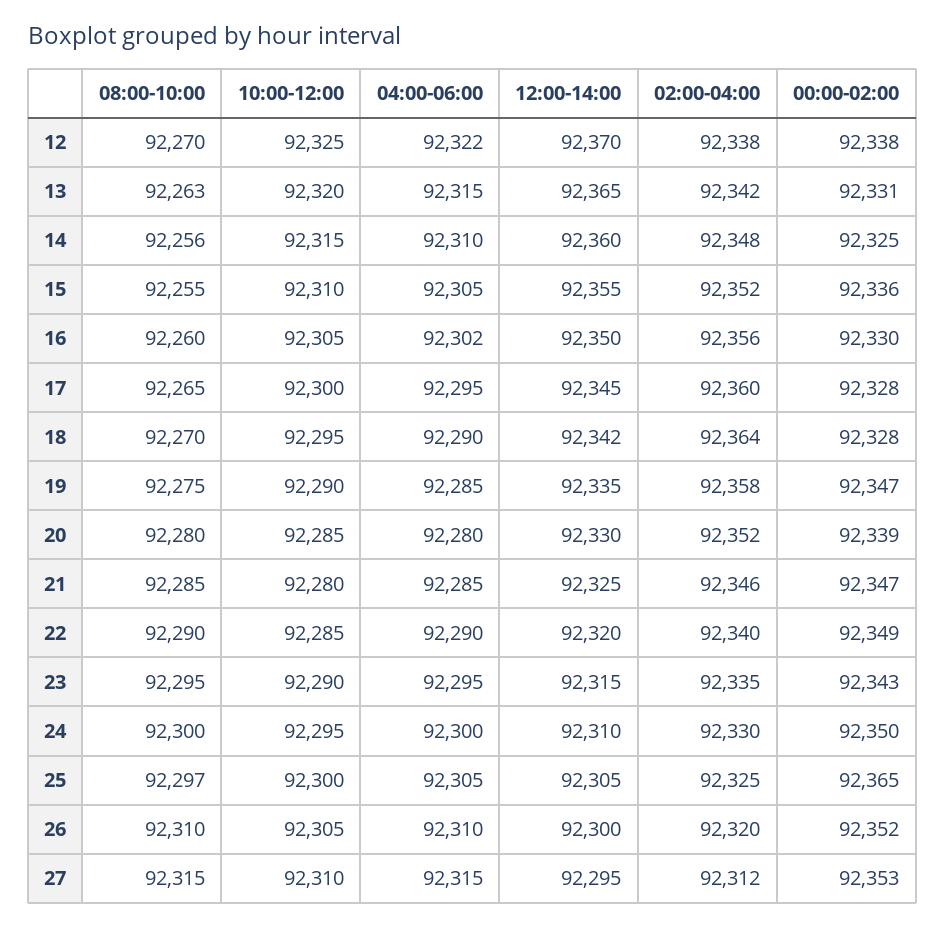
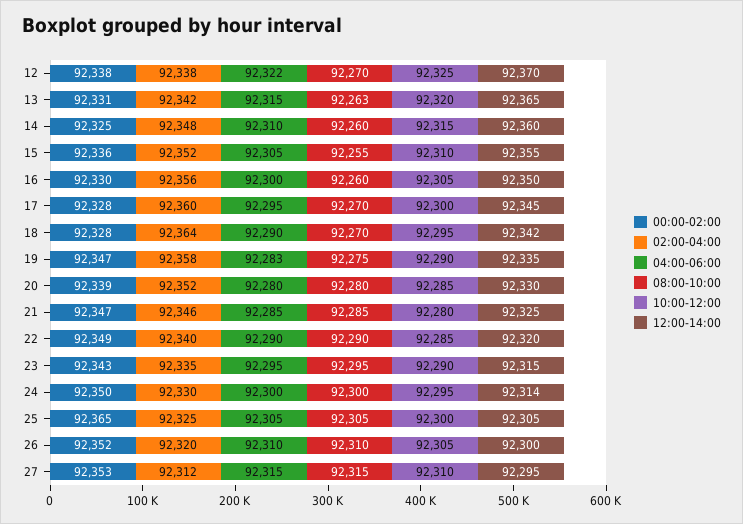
08:00-10:00, 14: 92256 -> 92260
04:00-06:00, 16: 92302 -> 92300
08:00-10:00, 17: 92265 -> 92270
04:00-06:00, 19: 92285 -> 92283
12:00-14:00, 24: 92310 -> 92314
08:00-10:00, 25: 92297 -> 92305

